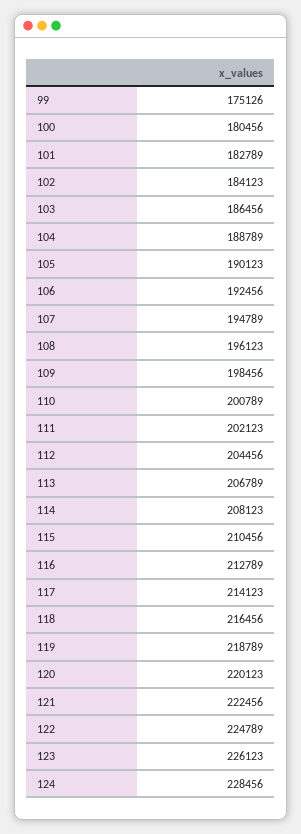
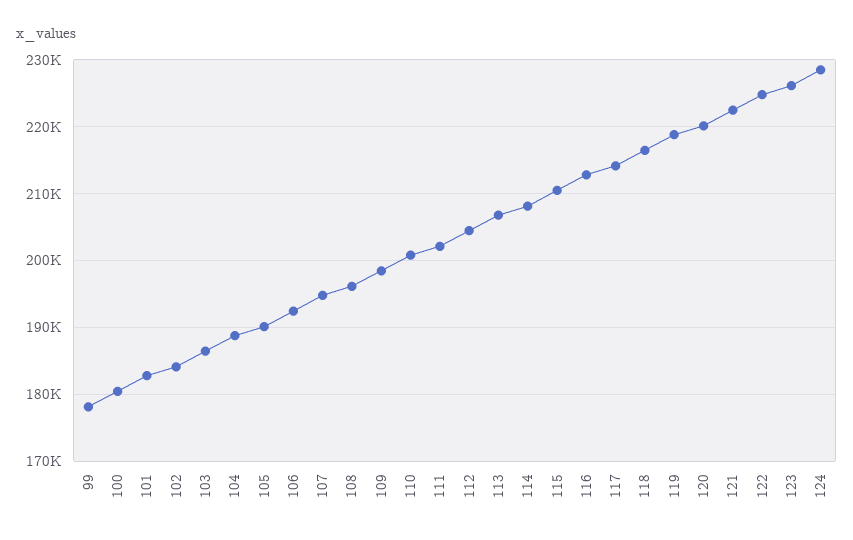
99: 175126 -> 178000

